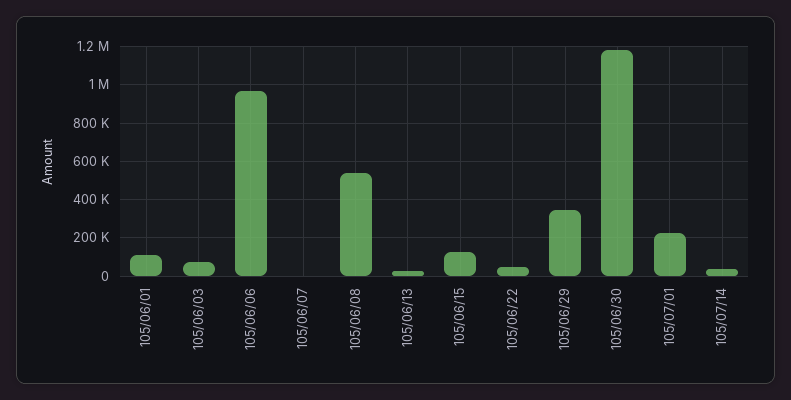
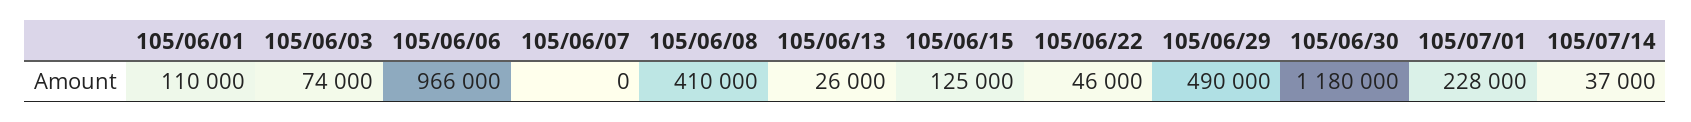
105/06/08: 550000 -> 410000
105/06/29: 350000 -> 490000

